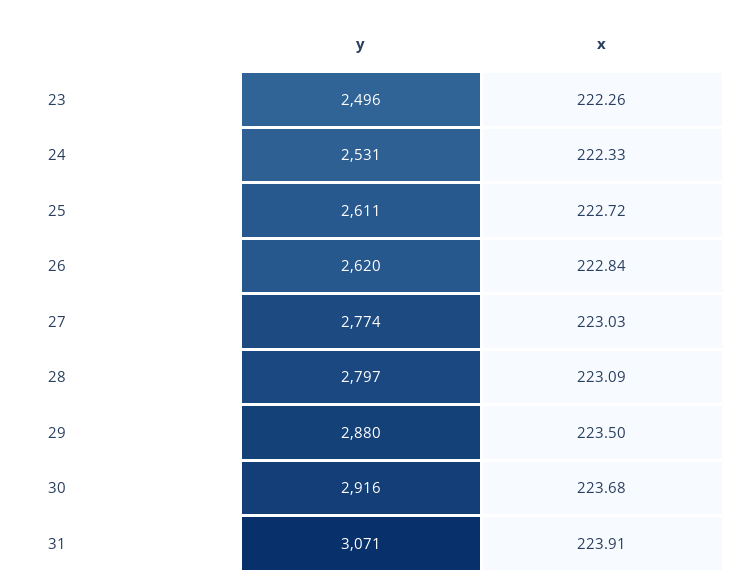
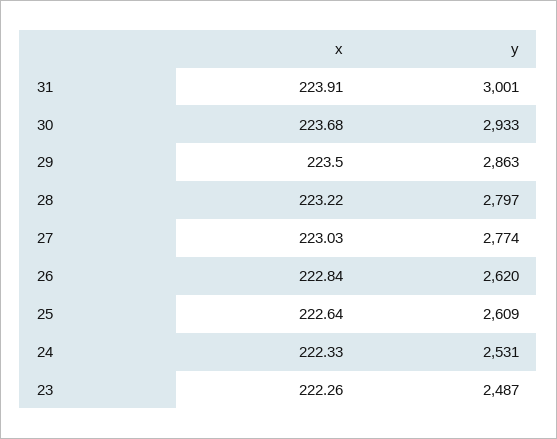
y, 23: 2496 -> 2487
y, 25: 2611 -> 2609
x, 25: 222.72 -> 222.64
x, 28: 223.09 -> 223.22
y, 29: 2880 -> 2863
y, 30: 2916 -> 2933
y, 31: 3071 -> 3001

